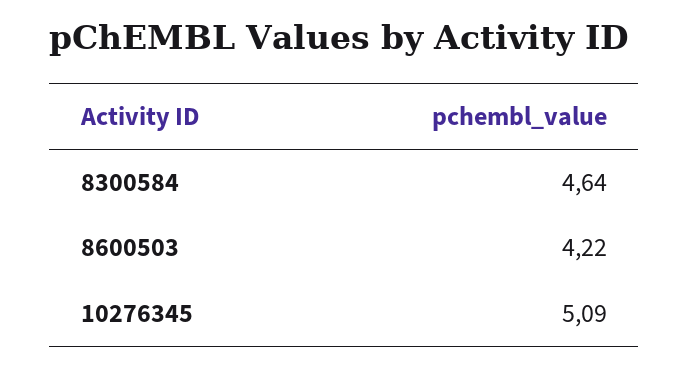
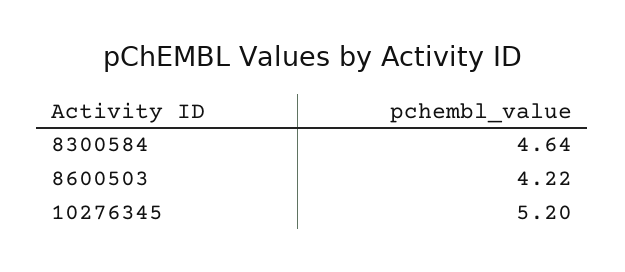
10276345: 5.09 -> 5.2

